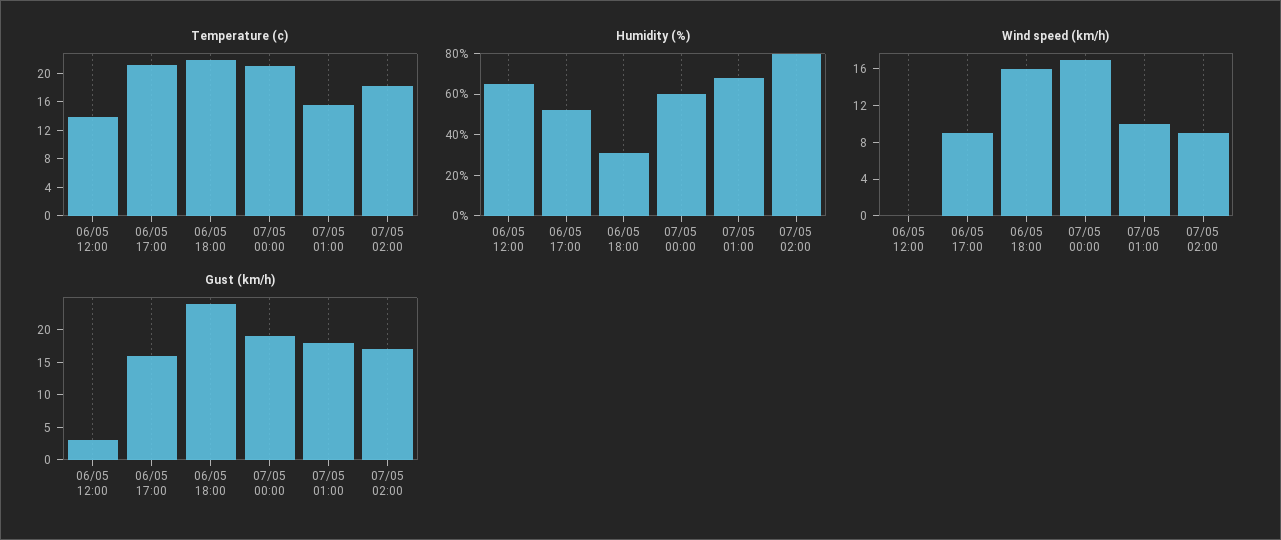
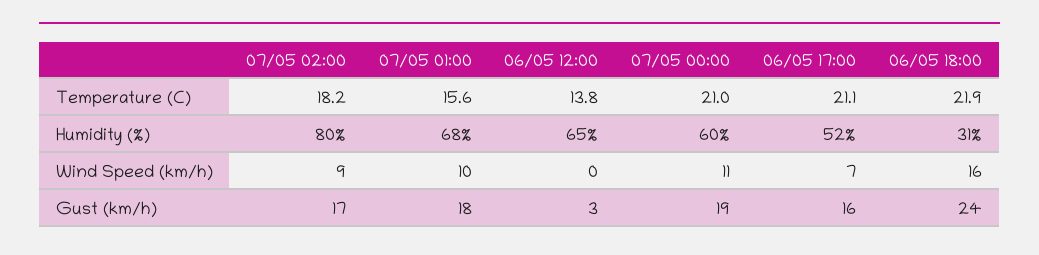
Wind speed (km/h), 06/05 17:00: 9 -> 7
Wind speed (km/h), 07/05 00:00: 17 -> 11

